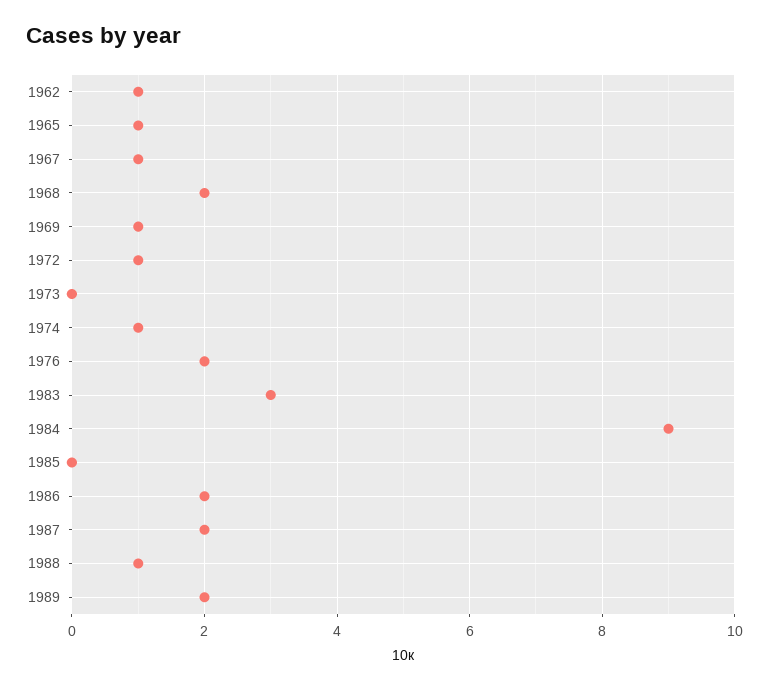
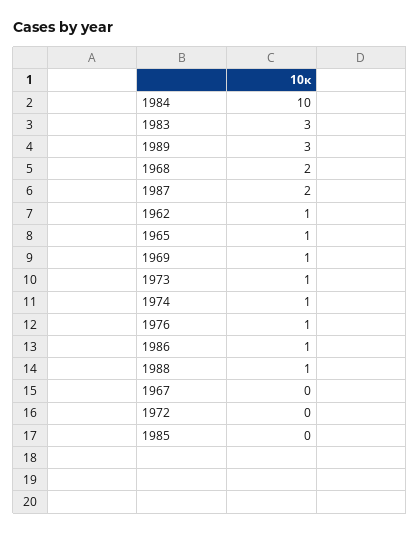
1967: 1 -> 0
1972: 1 -> 0
1973: 0 -> 1
1976: 2 -> 1
1984: 9 -> 10
1986: 2 -> 1
1989: 2 -> 3

